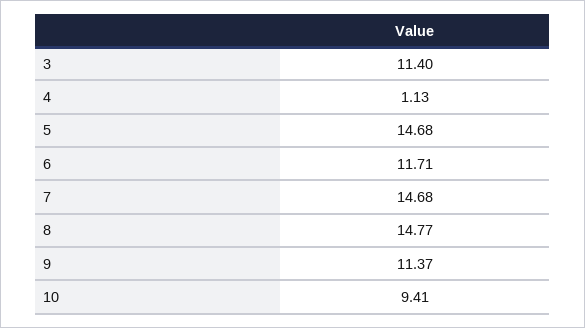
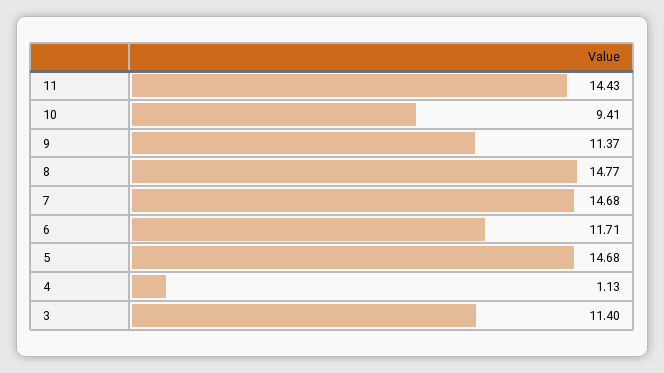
11: none -> 14.43

